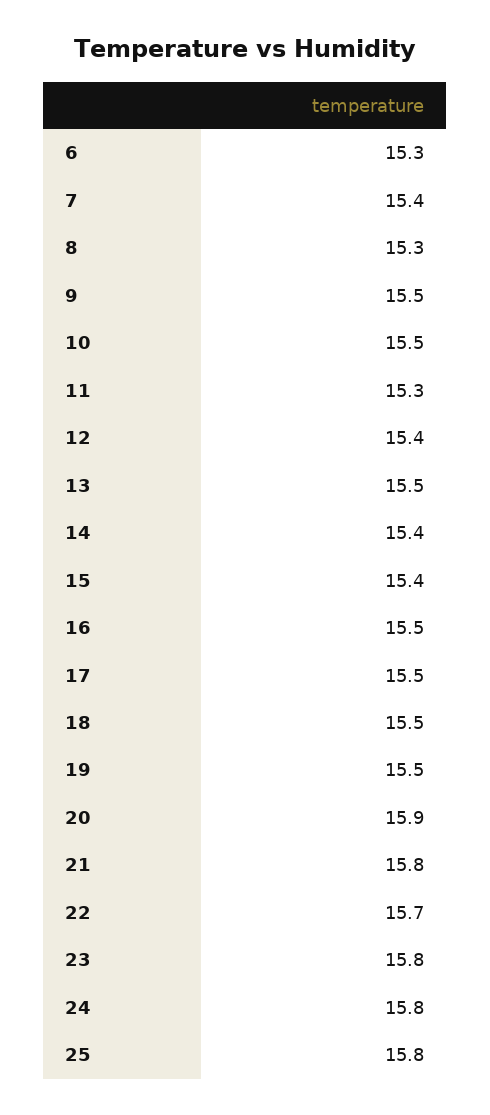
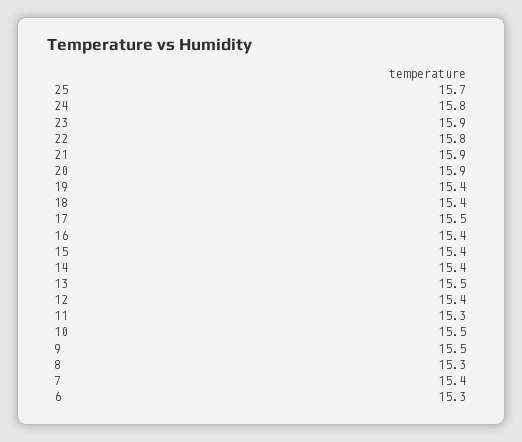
16: 15.5 -> 15.4
18: 15.5 -> 15.4
19: 15.5 -> 15.4
21: 15.8 -> 15.9
22: 15.7 -> 15.8
23: 15.8 -> 15.9
25: 15.8 -> 15.7

